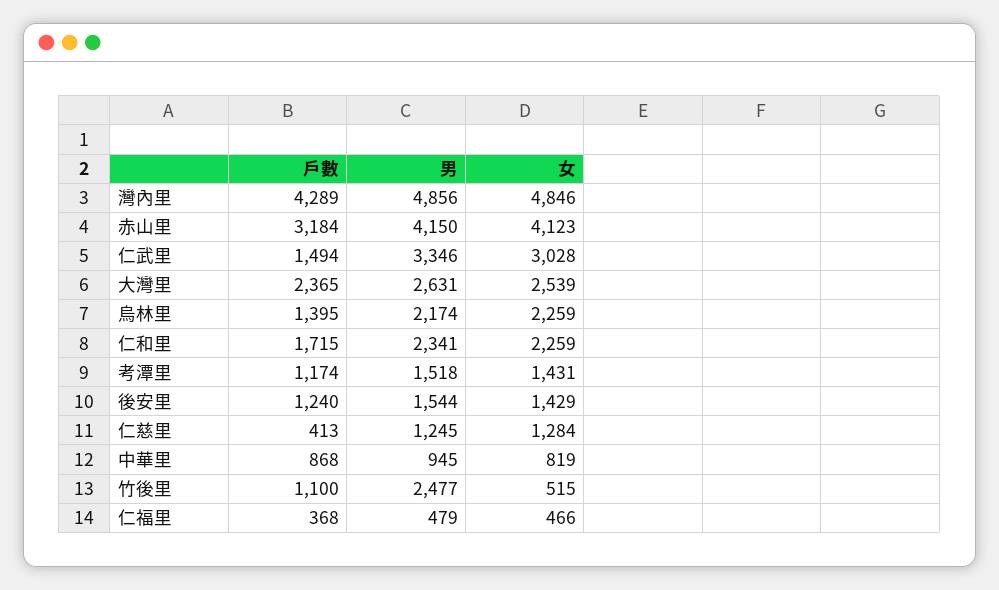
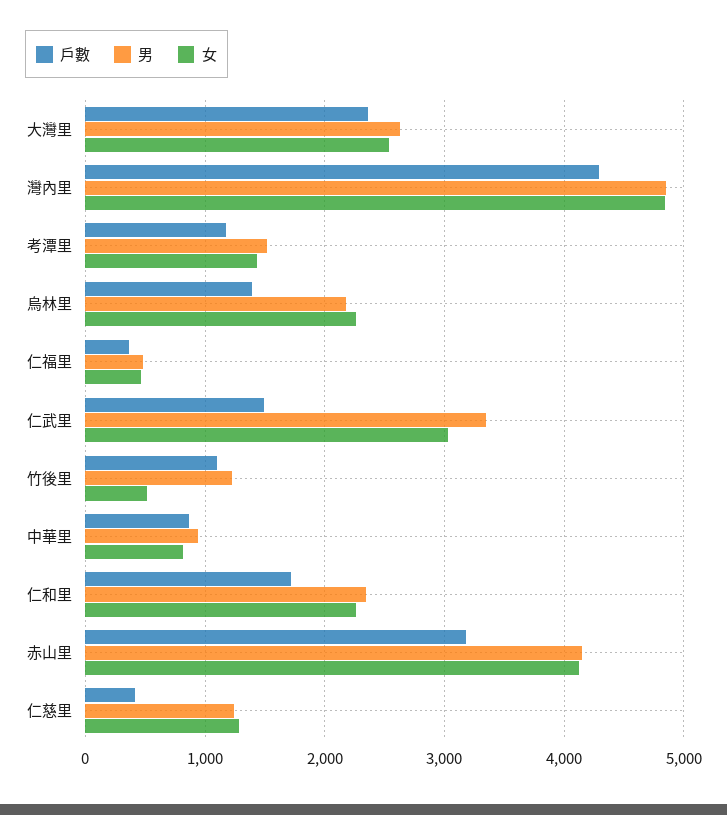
戶數, 後安里: 1240 -> none
男, 後安里: 1544 -> none
女, 後安里: 1429 -> none
男, 竹後里: 2477 -> 1200

